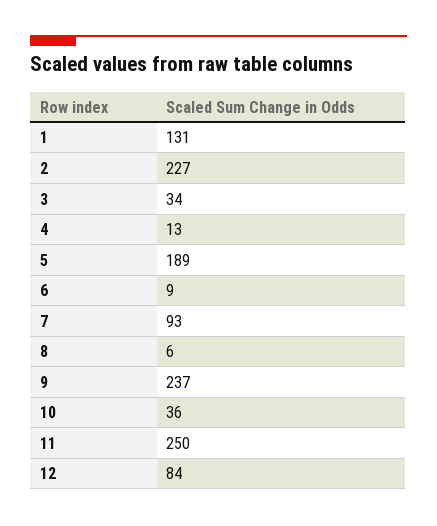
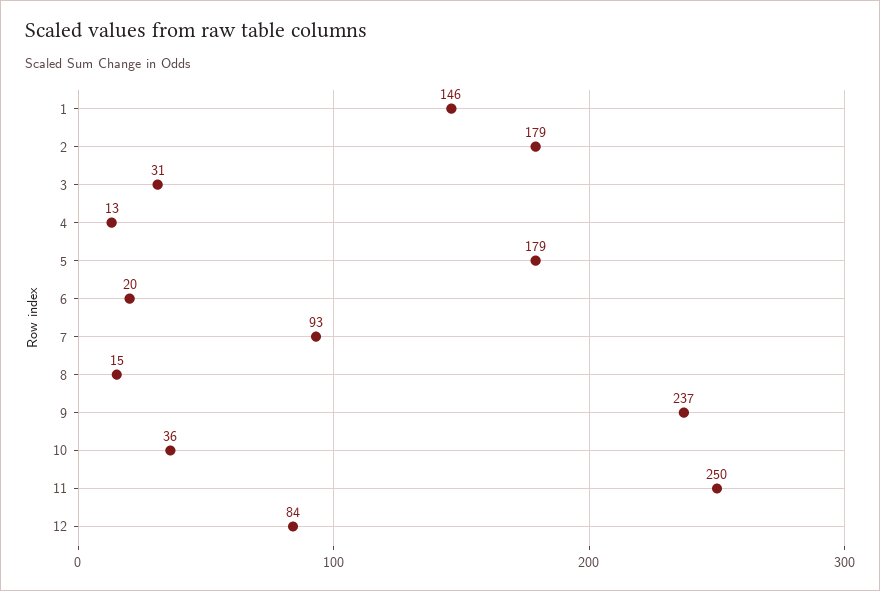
1: 131 -> 146
2: 227 -> 179
3: 34 -> 31
5: 189 -> 179
6: 9 -> 20
8: 6 -> 15

